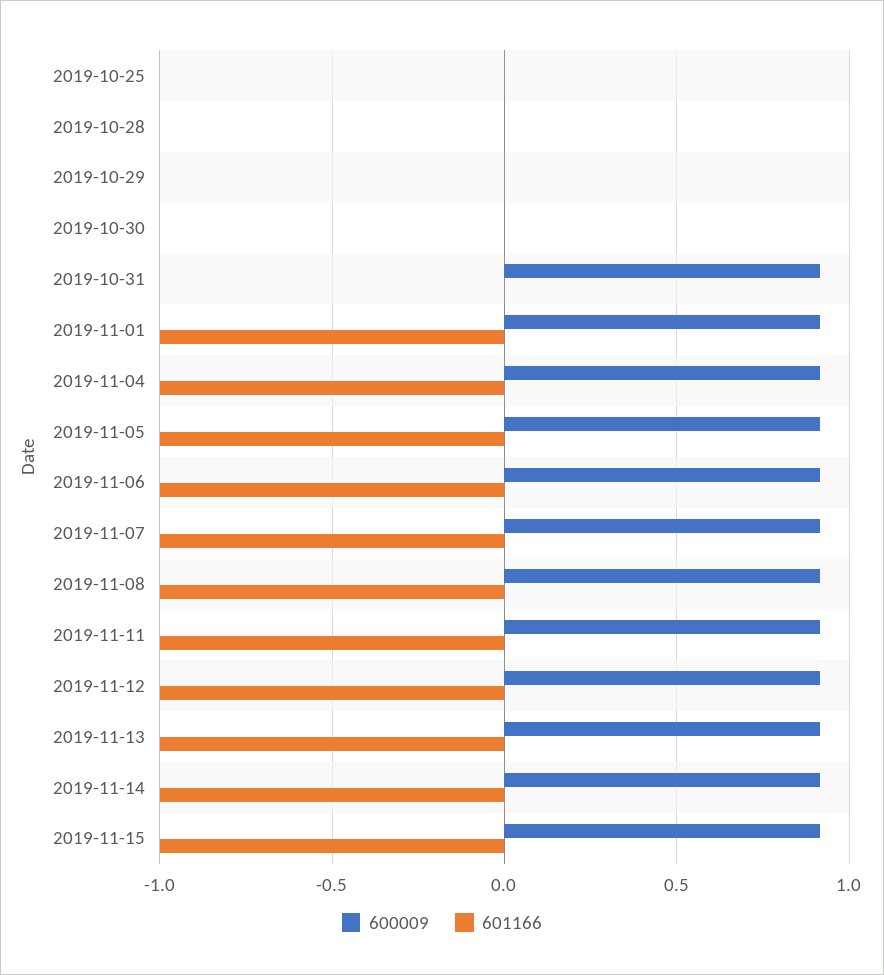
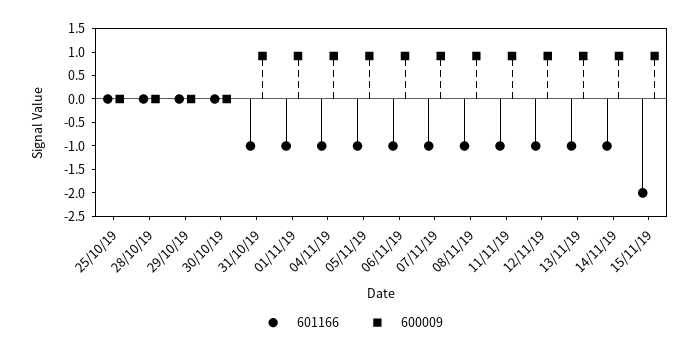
601166, 2019-10-31: 0 -> -1
601166, 2019-11-15: -1 -> -2

